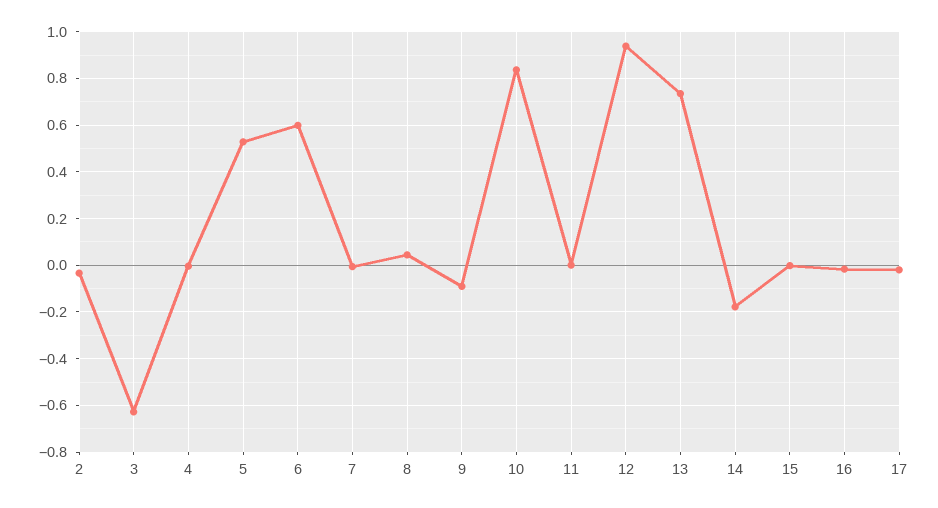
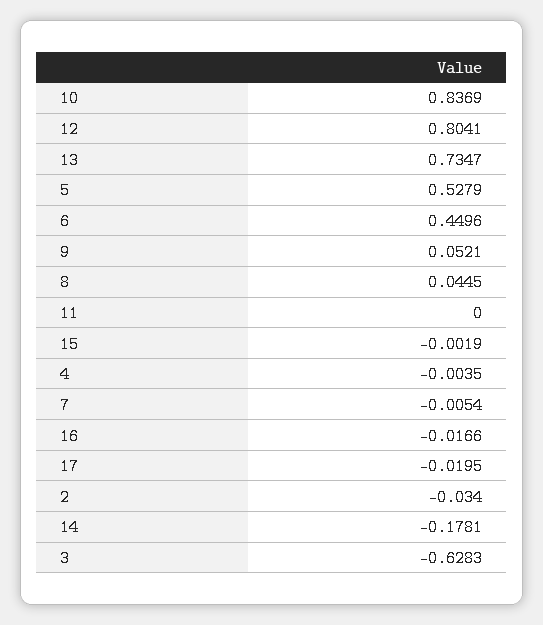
6: 0.6 -> 0.4496
9: -0.1 -> 0.0521
12: 0.95 -> 0.8041

